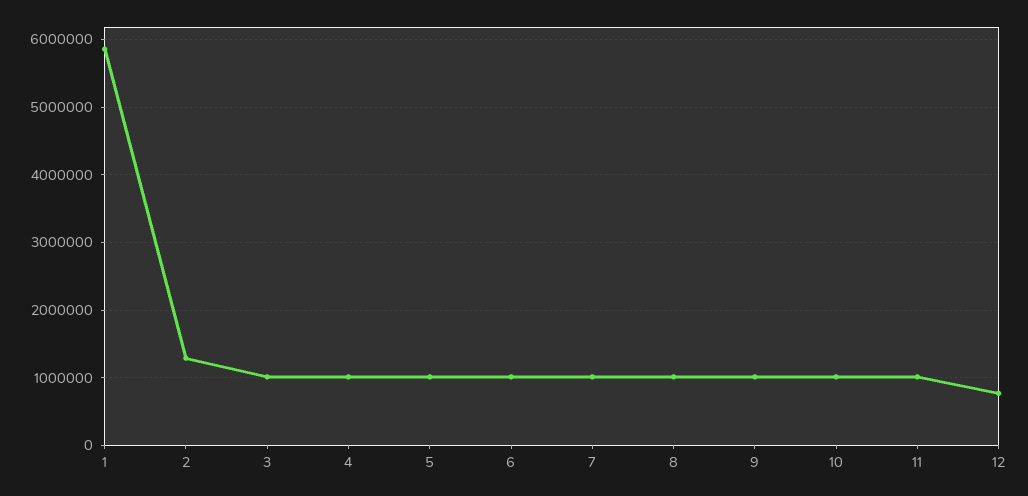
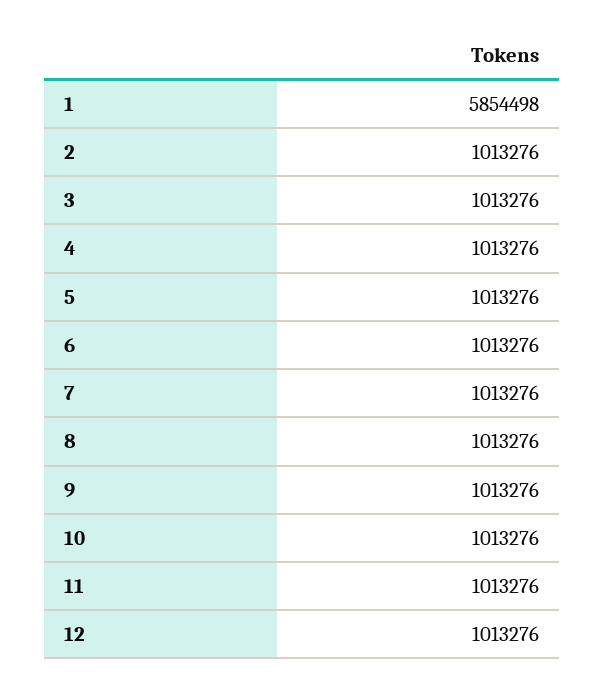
2: 1300000 -> 1013276
12: 800000 -> 1013276

